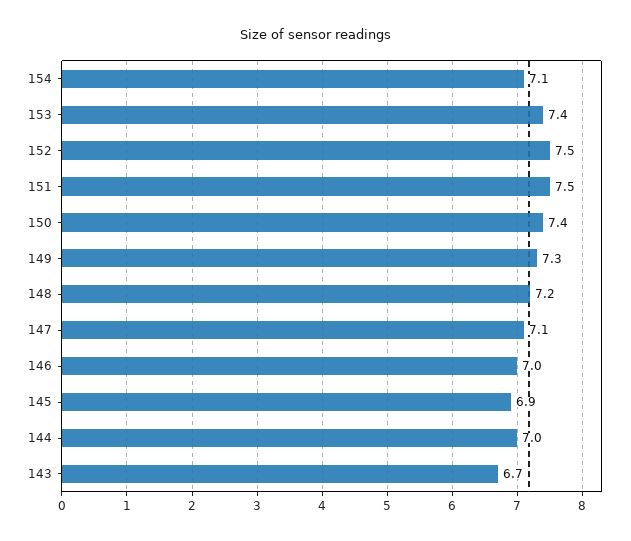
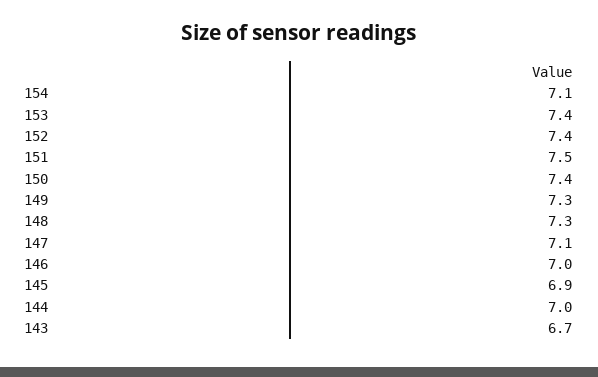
152: 7.5 -> 7.4
148: 7.2 -> 7.3

